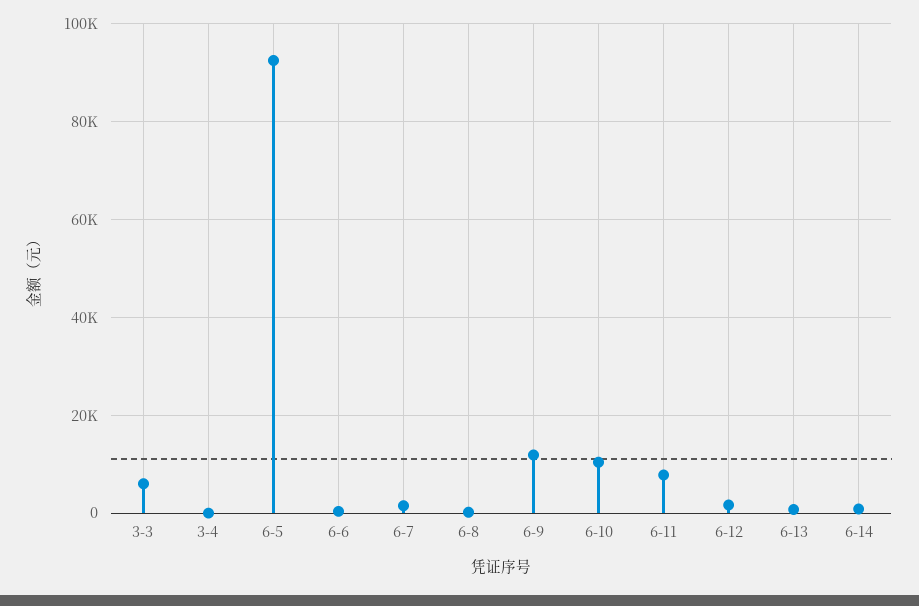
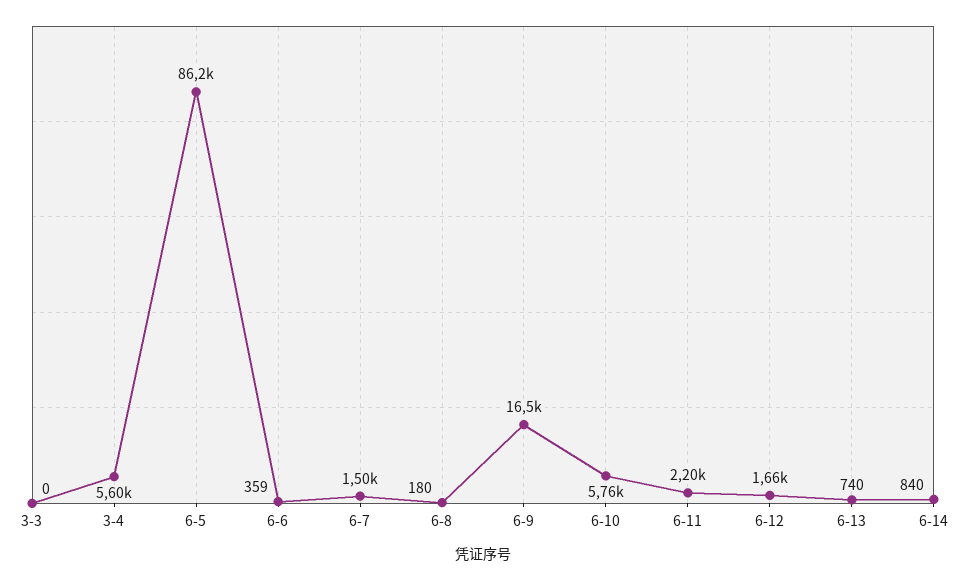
3-3: 6000 -> 0
3-4: 0 -> 5600
6-5: 92000 -> 86200
6-9: 12000 -> 16500
6-10: 10000 -> 5760
6-11: 8000 -> 2200

